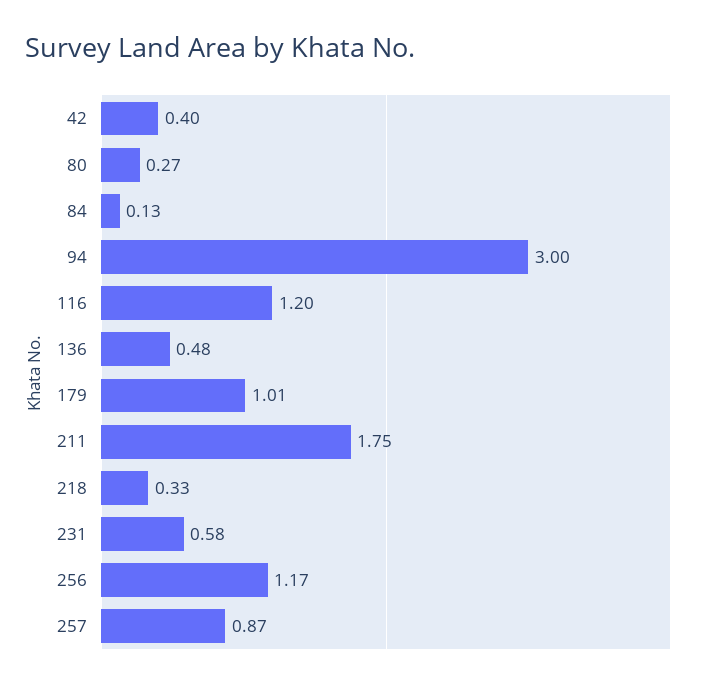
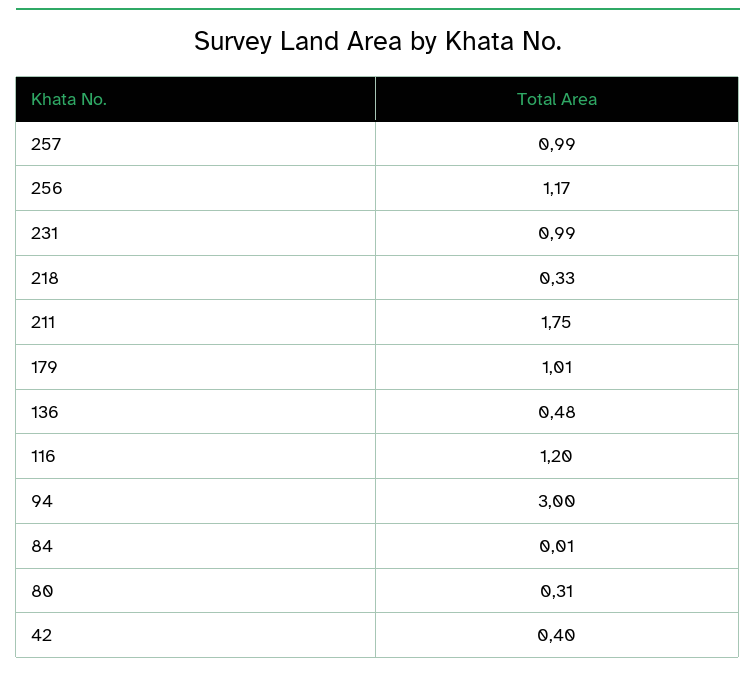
80: 0.27 -> 0.31
84: 0.13 -> 0.01
231: 0.58 -> 0.99
257: 0.87 -> 0.99

